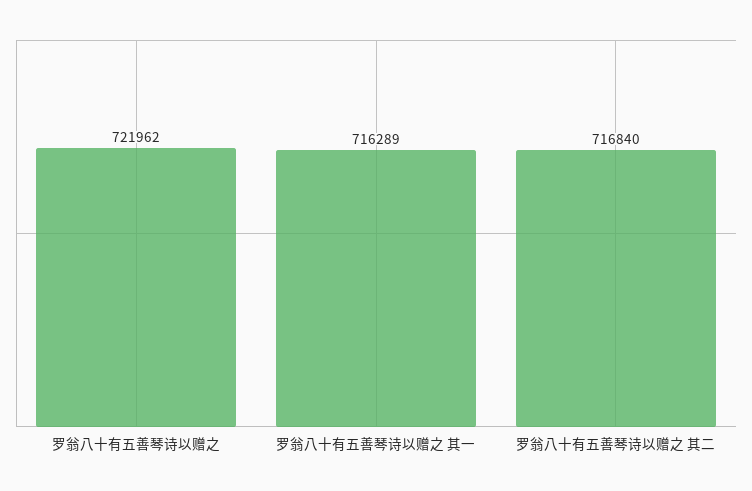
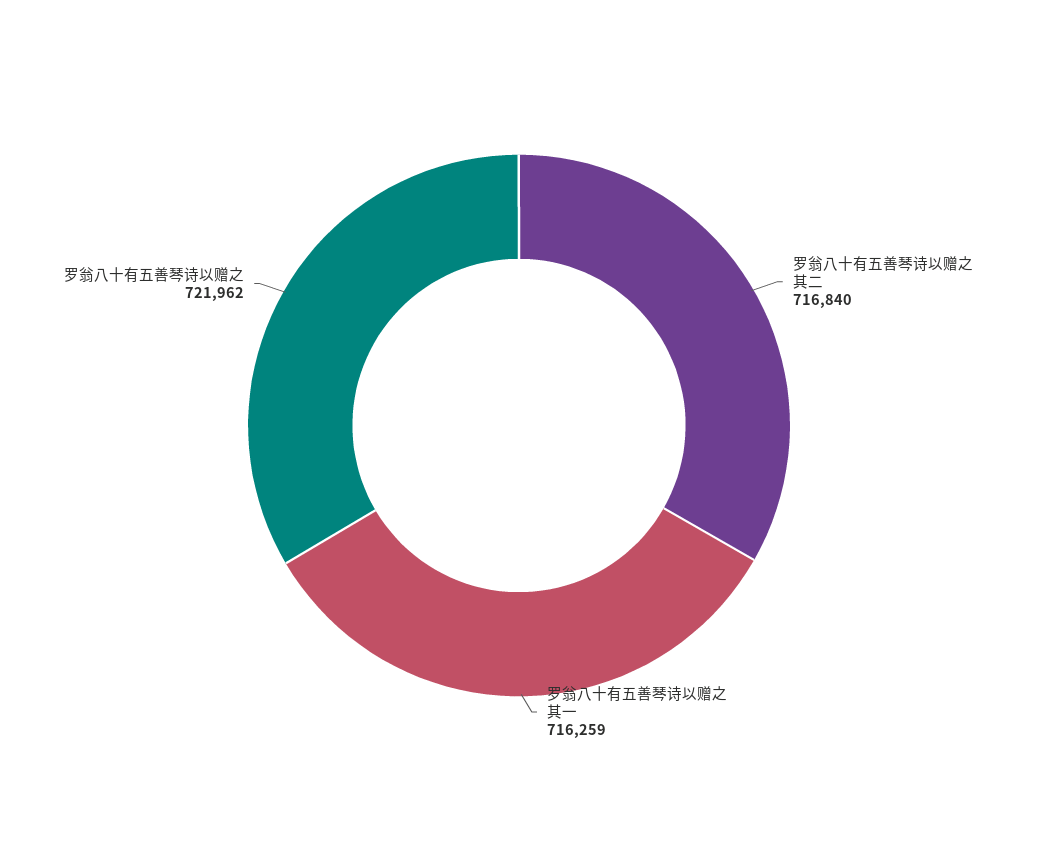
罗翁八十有五善琴诗以赠之 其一: 716289 -> 716259

